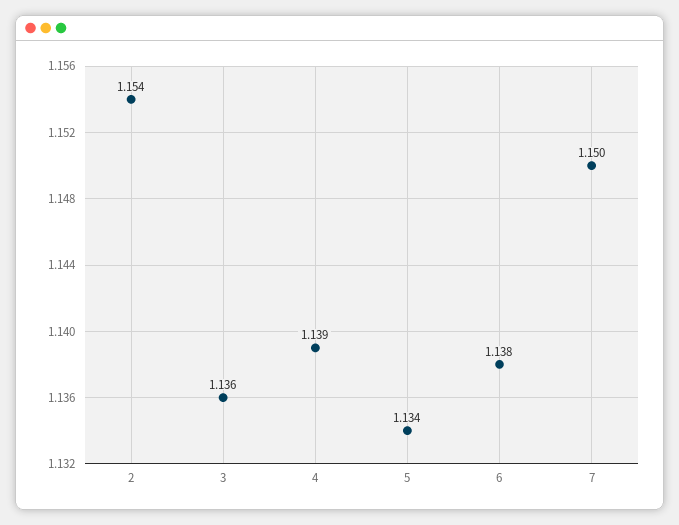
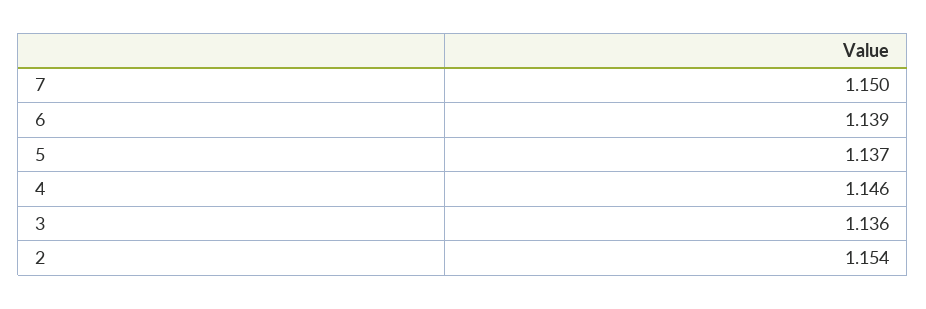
4: 1.139 -> 1.146
5: 1.134 -> 1.137
6: 1.138 -> 1.139

